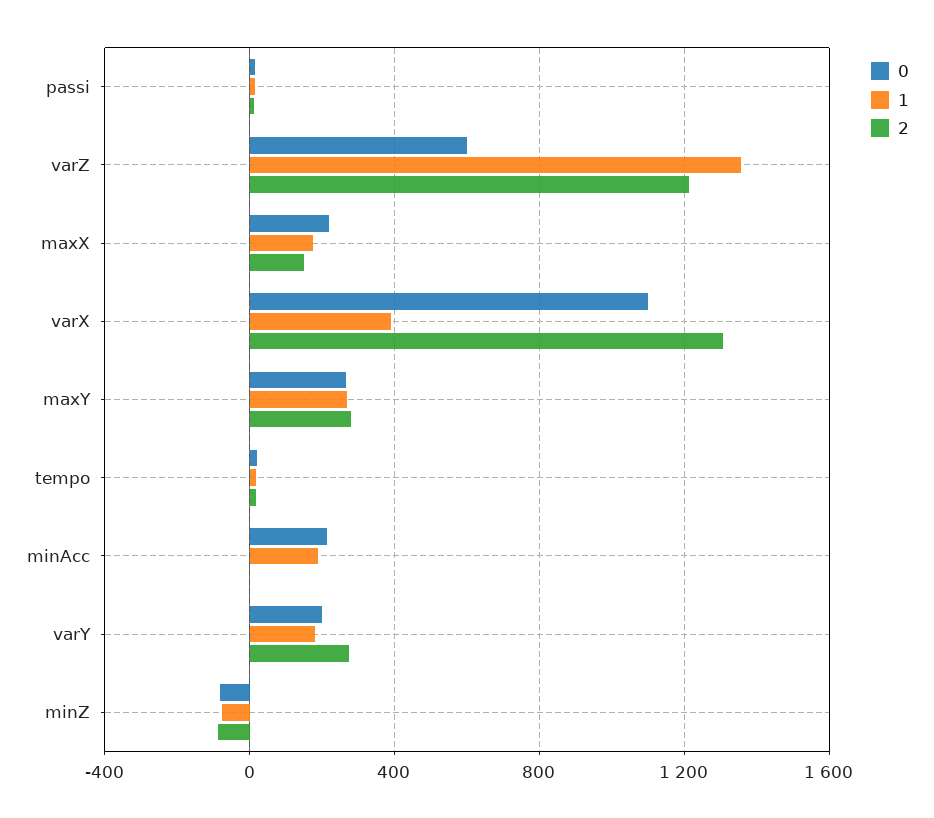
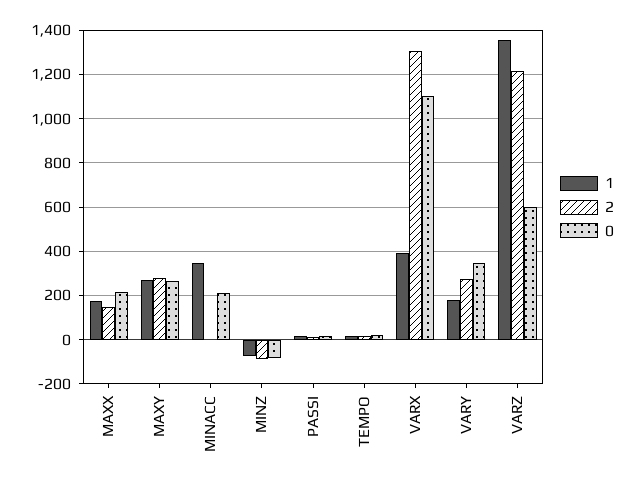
1, minAcc: 200 -> 350
0, varY: 200 -> 350

